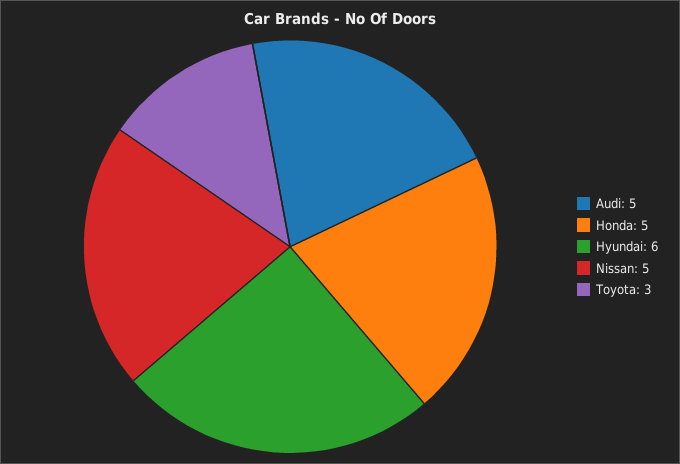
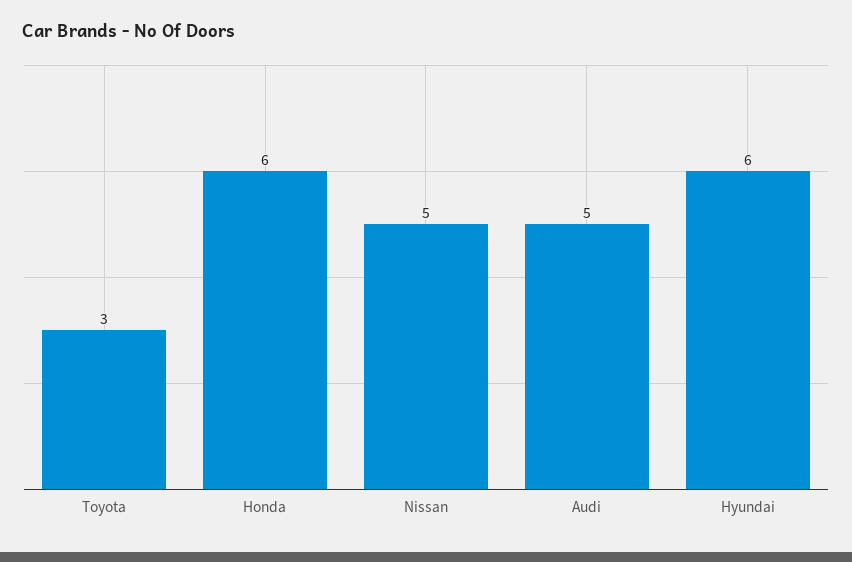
Honda: 5 -> 6

